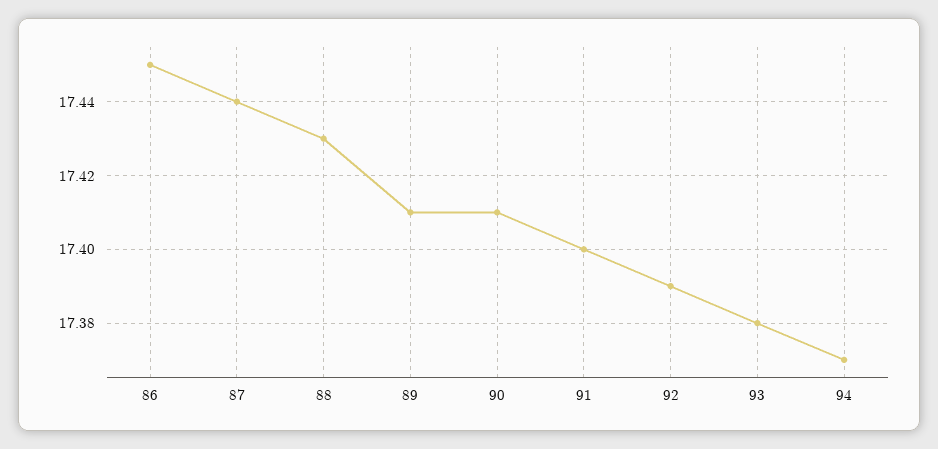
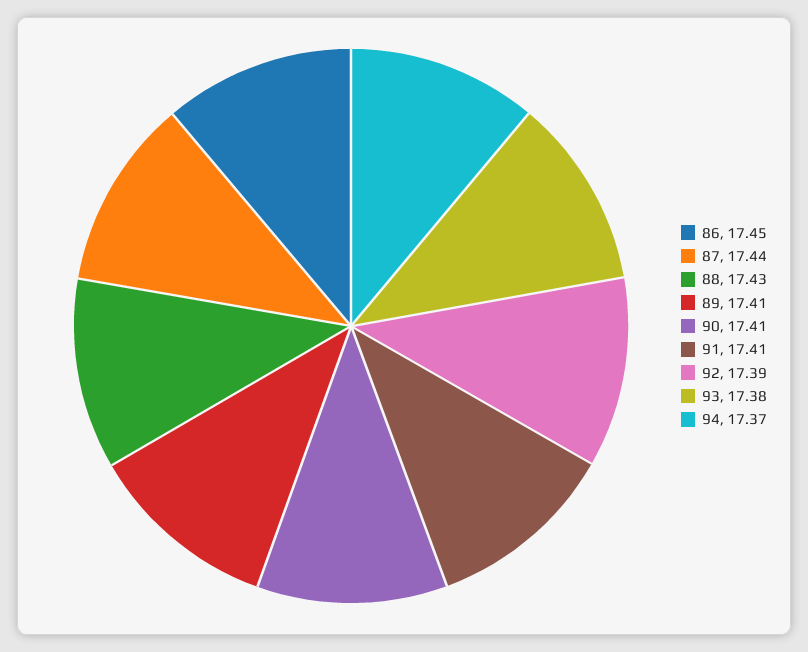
91: 17.4 -> 17.41

